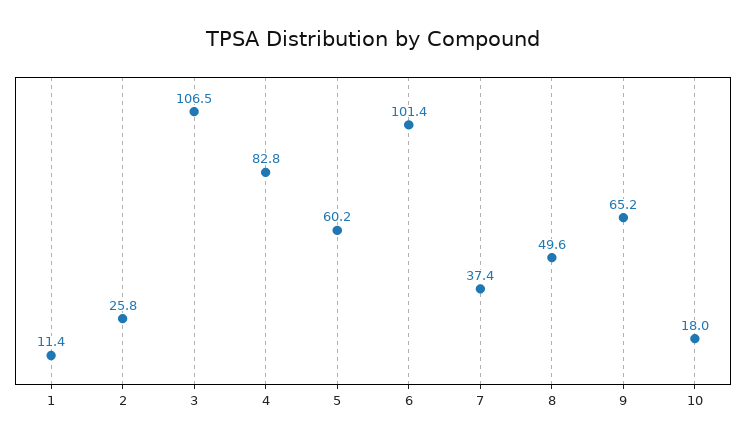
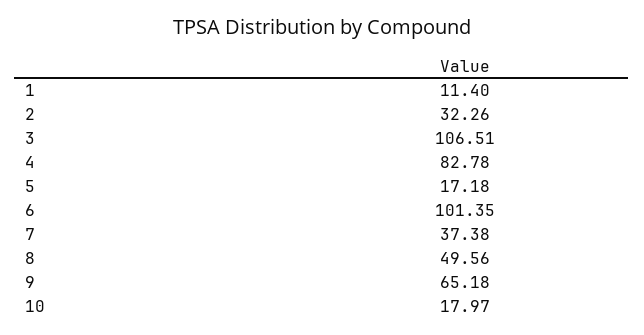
2: 25.8 -> 32.26
5: 60.2 -> 17.18

